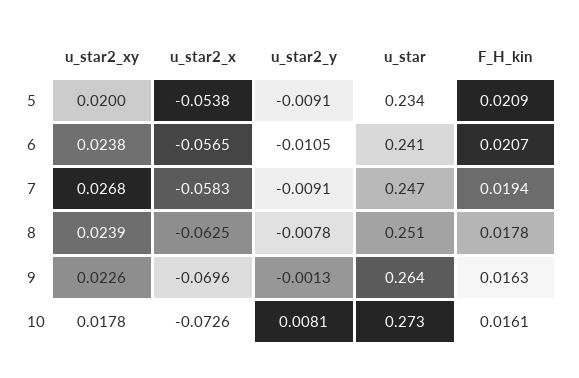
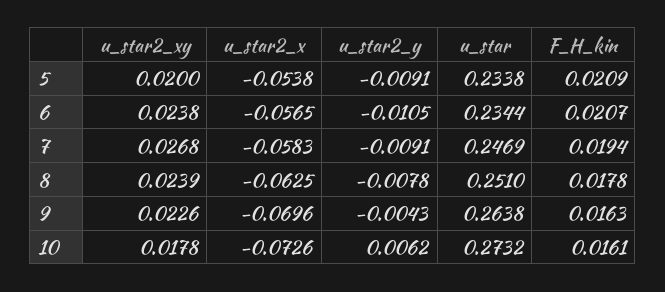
u_star, 6: 0.241 -> 0.2344
u_star2_y, 9: -0.0013 -> -0.0043
u_star2_y, 10: 0.0081 -> 0.0062

